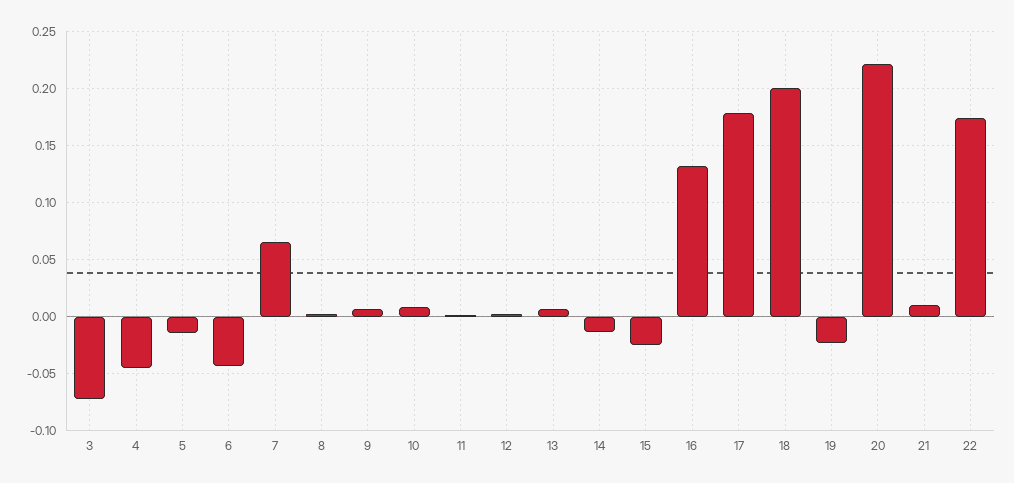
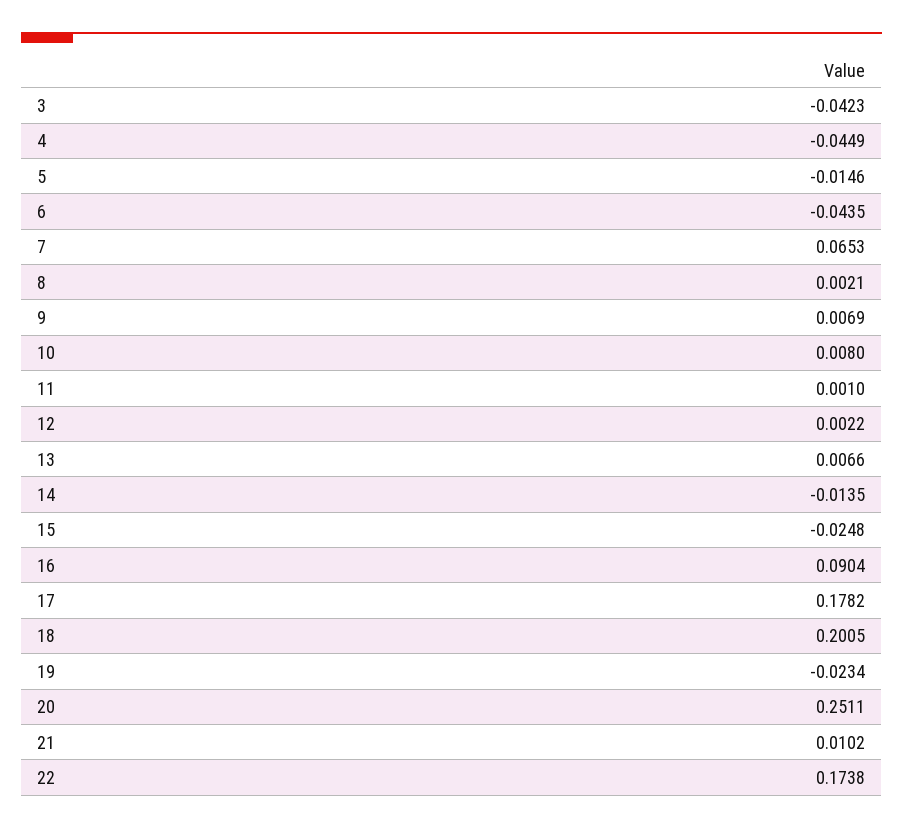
3: -0.07 -> -0.0423
16: 0.13 -> 0.0904
20: 0.22 -> 0.2511

